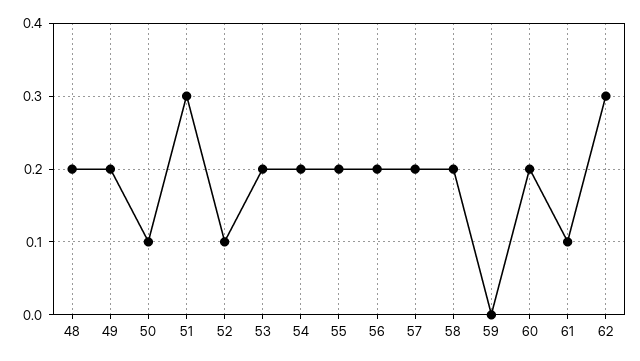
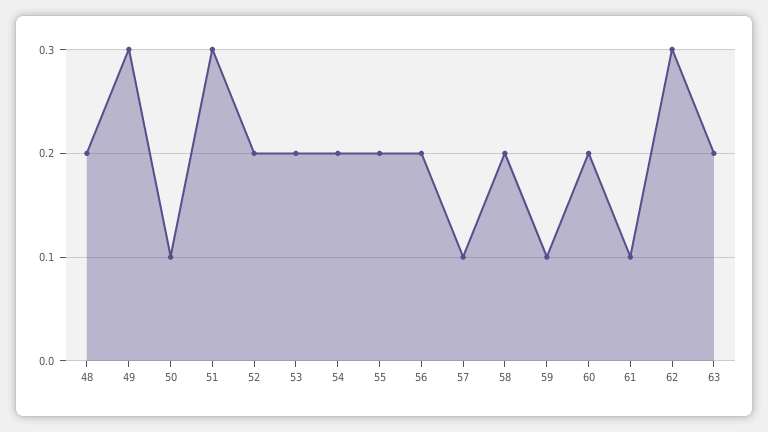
49: 0.2 -> 0.3
52: 0.1 -> 0.2
57: 0.2 -> 0.1
59: 0 -> 0.1
63: none -> 0.2

